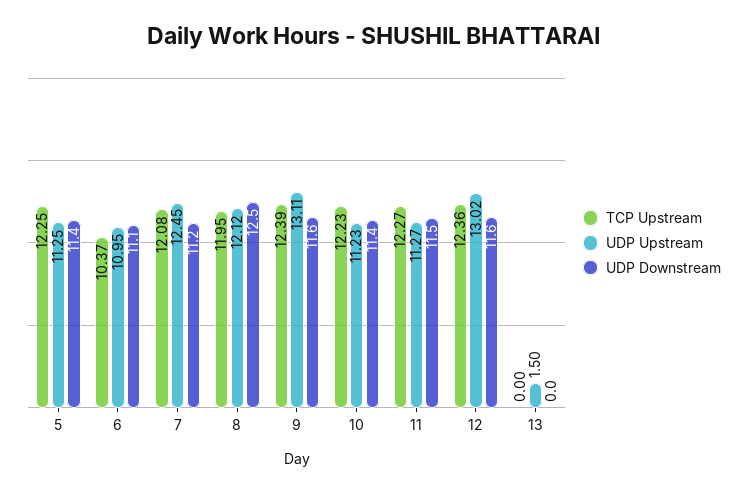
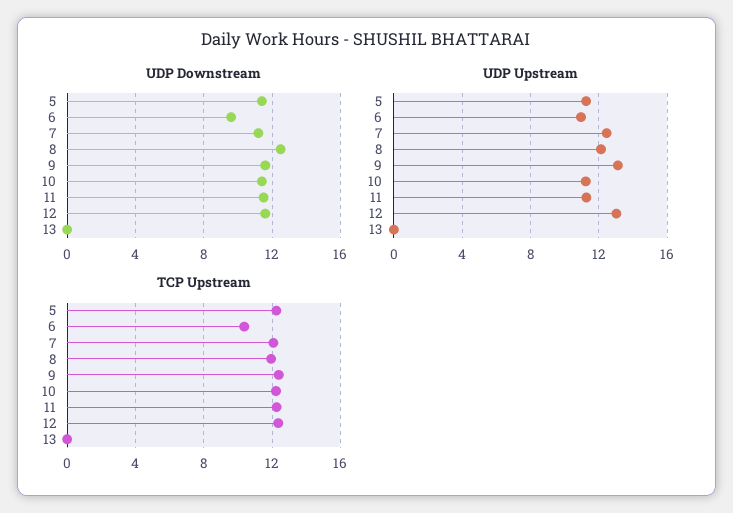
UDP Downstream, 6: 11.1 -> 9.5
UDP Upstream, 13: 1.5 -> 0

